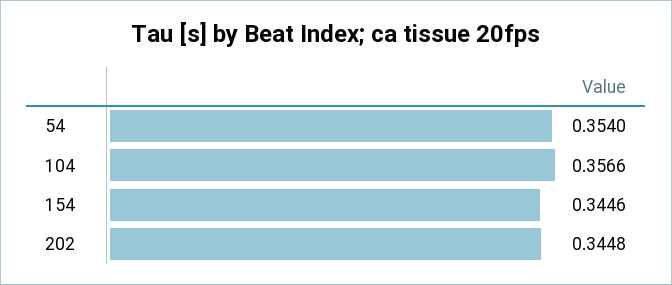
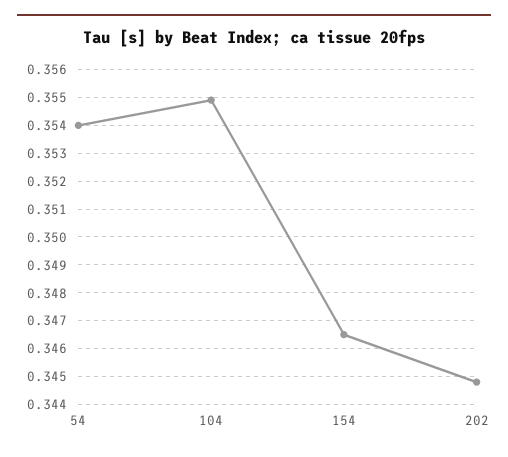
104: 0.3566 -> 0.355
154: 0.3446 -> 0.3465

